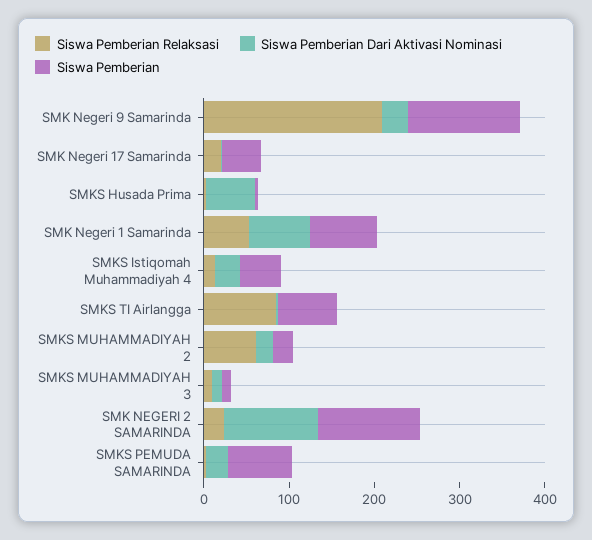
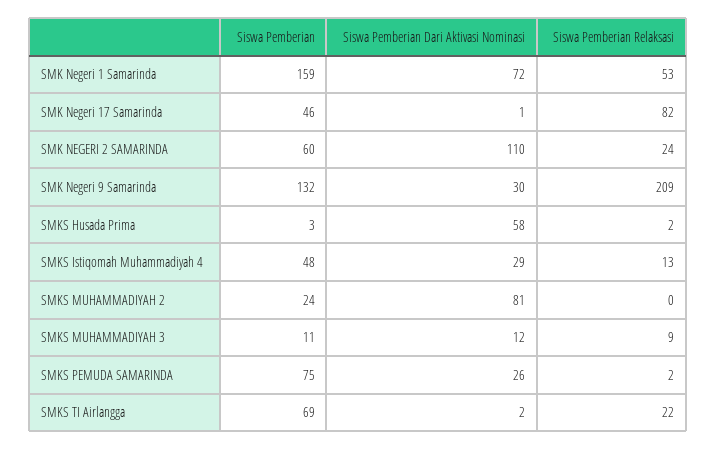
Siswa Pemberian Relaksasi, SMK Negeri 17 Samarinda: 20 -> 82
Siswa Pemberian, SMK Negeri 1 Samarinda: 80 -> 159
Siswa Pemberian Relaksasi, SMKS TI Airlangga: 80 -> 22
Siswa Pemberian Relaksasi, SMKS MUHAMMADIYAH 2: 60 -> 0
Siswa Pemberian Dari Aktivasi Nominasi, SMKS MUHAMMADIYAH 2: 20 -> 81
Siswa Pemberian, SMK NEGERI 2 SAMARINDA: 120 -> 60

